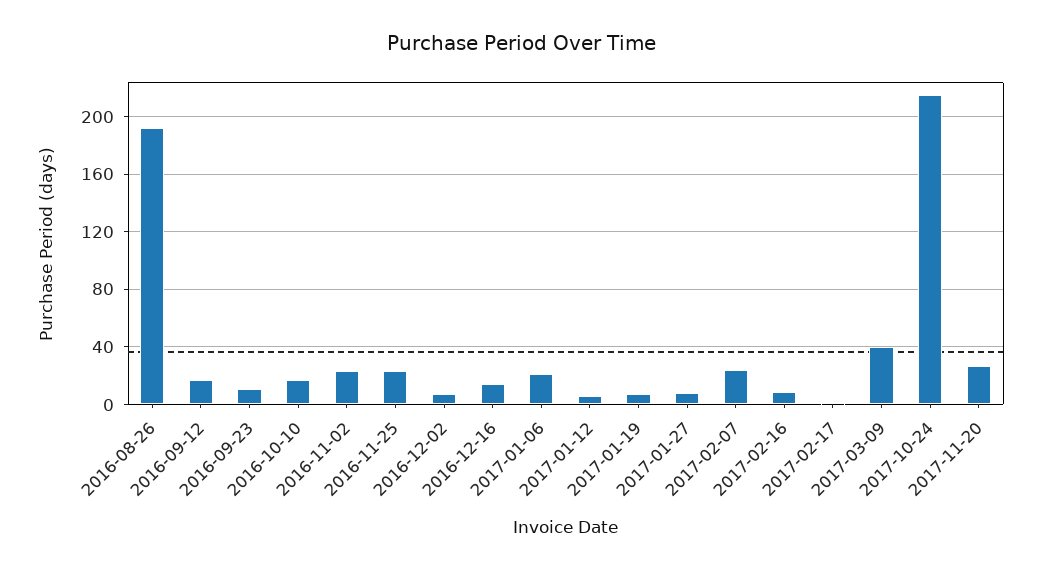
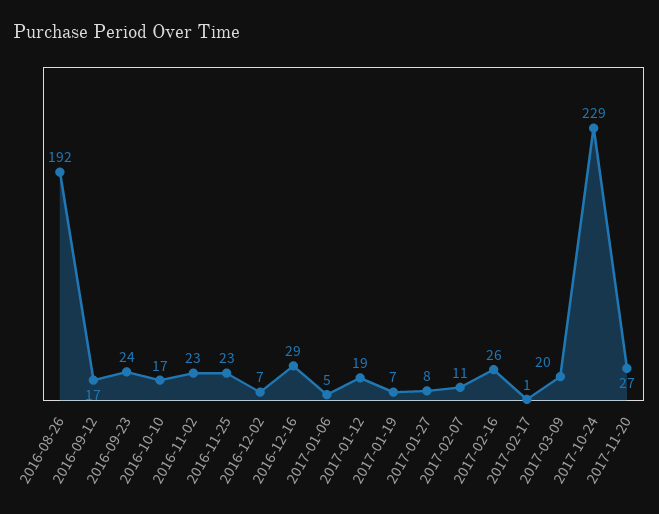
2016-09-23: 10 -> 24
2016-12-16: 15 -> 29
2017-01-06: 20 -> 5
2017-01-12: 5 -> 19
2017-02-07: 25 -> 11
2017-02-16: 10 -> 26
2017-03-09: 40 -> 20
2017-10-24: 215 -> 229

